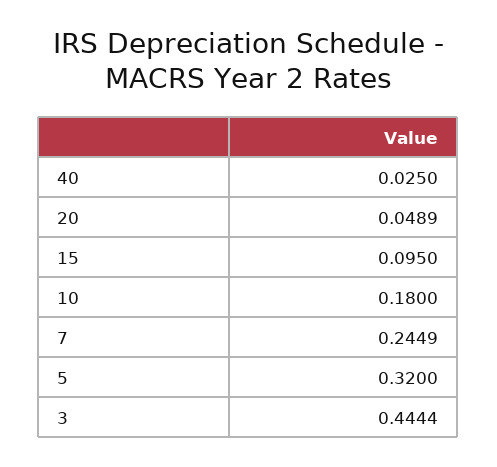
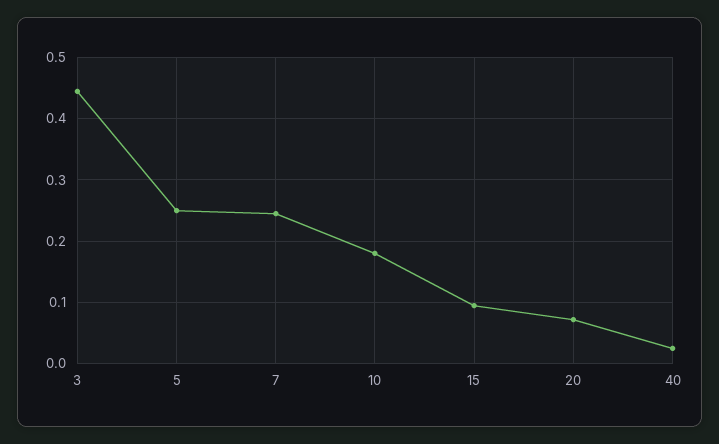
20: 0.0489 -> 0.07
5: 0.32 -> 0.25

